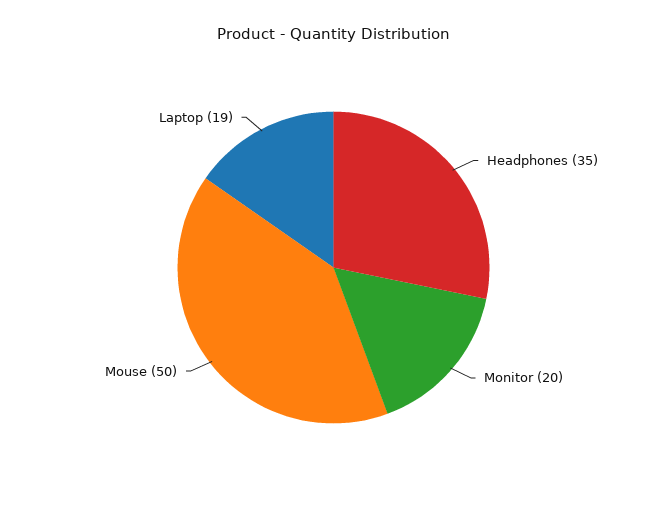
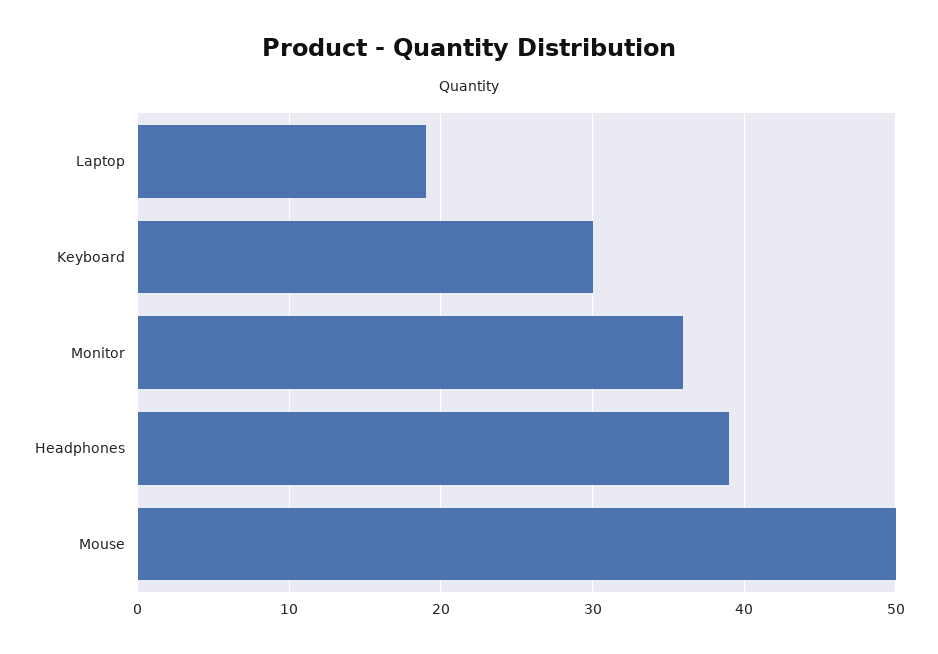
Headphones: 35 -> 39
Monitor: 20 -> 36
Keyboard: none -> 30

